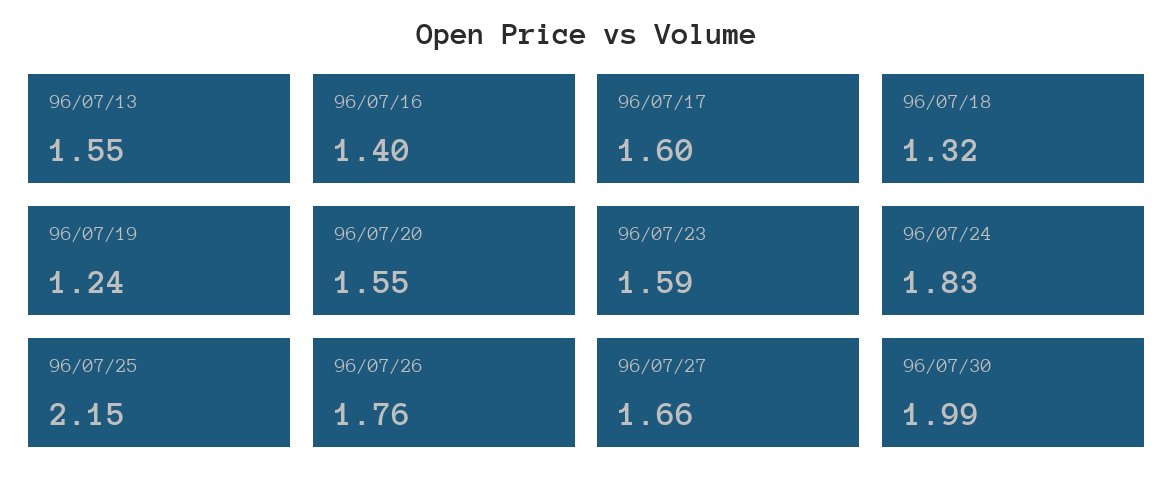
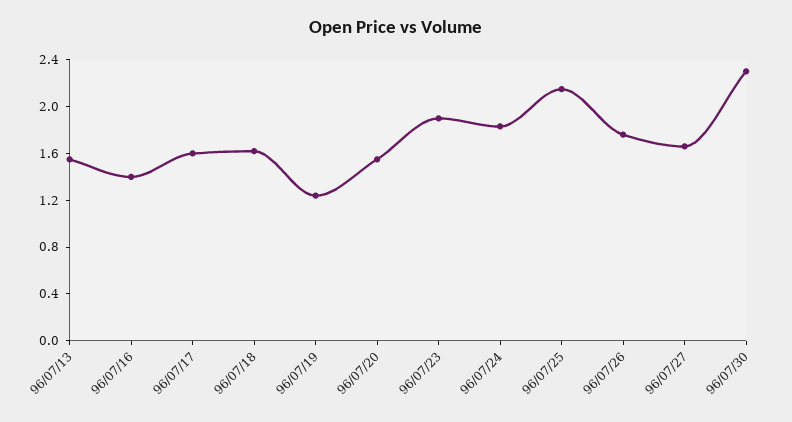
96/07/18: 1.32 -> 1.6
96/07/23: 1.59 -> 1.9
96/07/30: 1.99 -> 2.3

